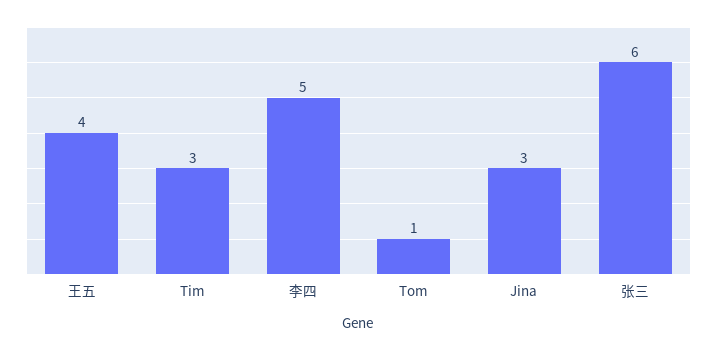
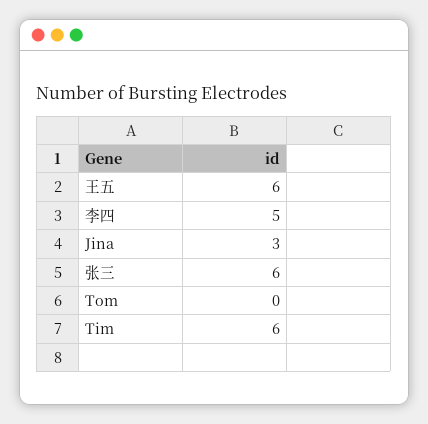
王五: 4 -> 6
Tim: 3 -> 6
Tom: 1 -> 0

